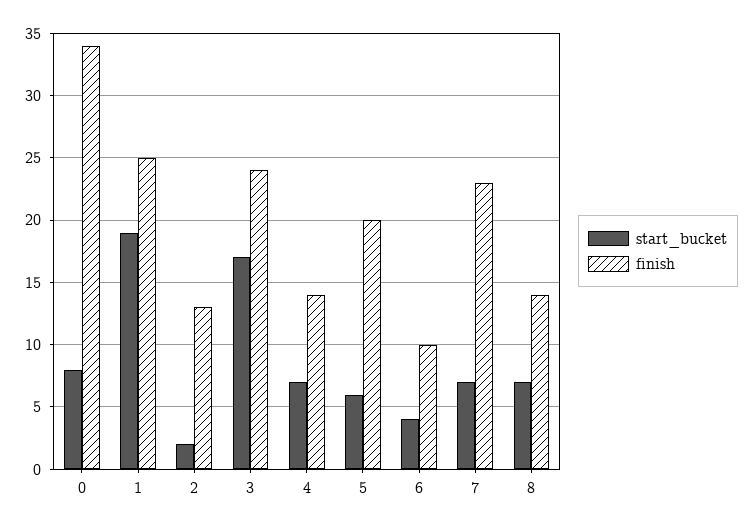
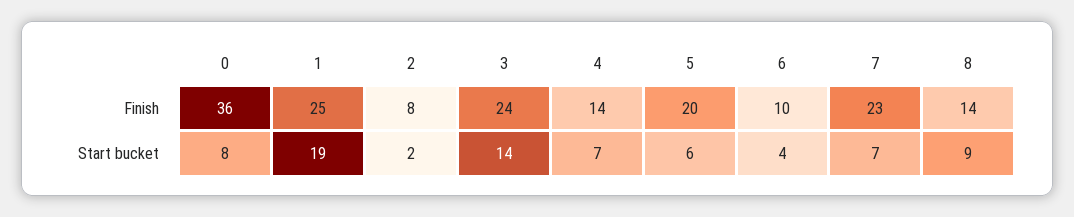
finish, 0: 34 -> 36
finish, 2: 13 -> 8
start_bucket, 3: 17 -> 14
start_bucket, 8: 7 -> 9

